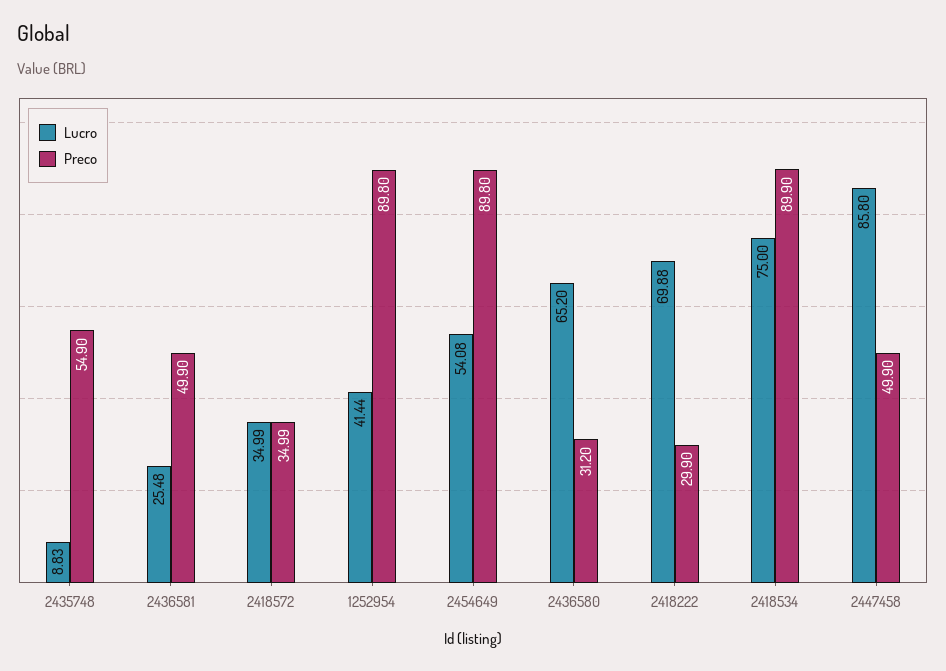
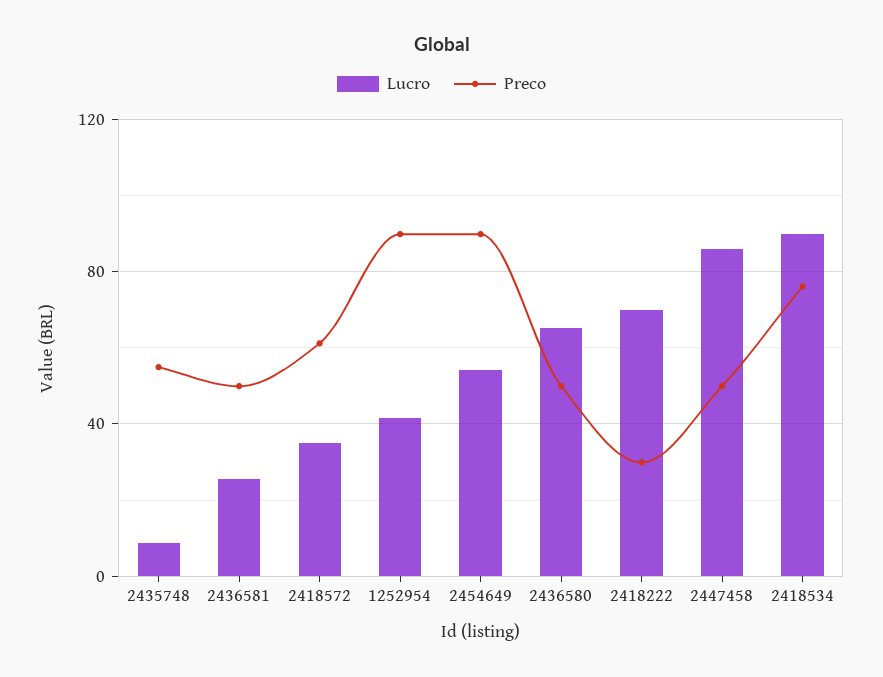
Preco, 2418572: 34.99 -> 60
Preco, 2436580: 31.2 -> 50
Lucro, 2418534: 75 -> 90
Preco, 2418534: 89.9 -> 75

